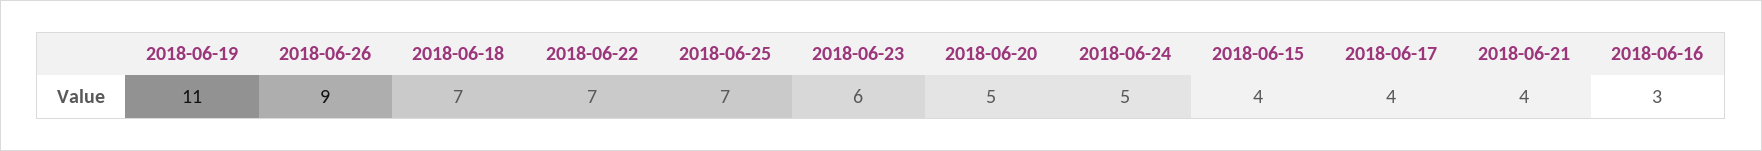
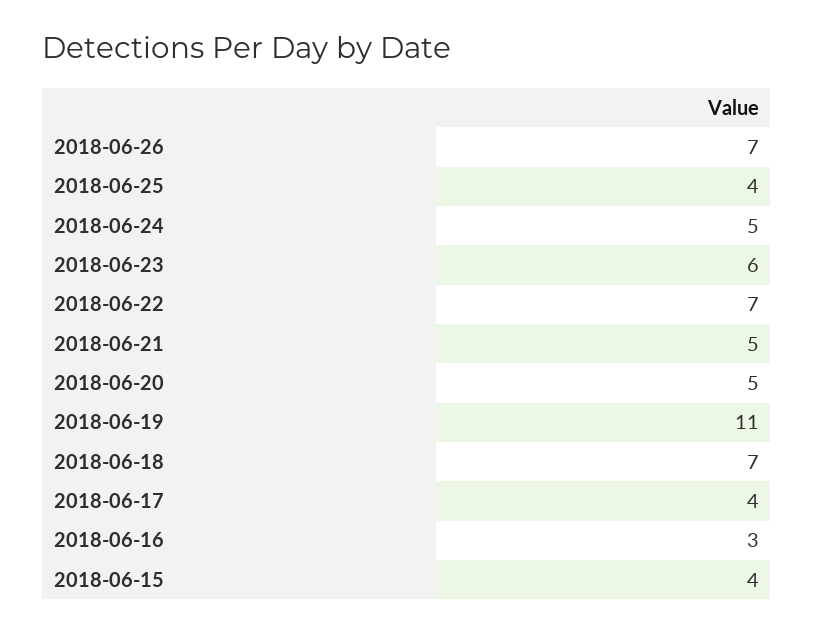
2018-06-26: 9 -> 7
2018-06-25: 7 -> 4
2018-06-21: 4 -> 5

